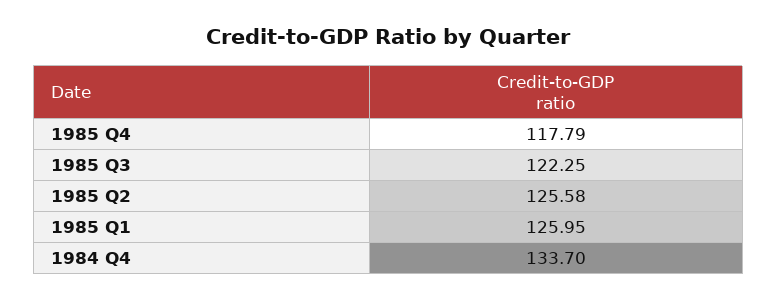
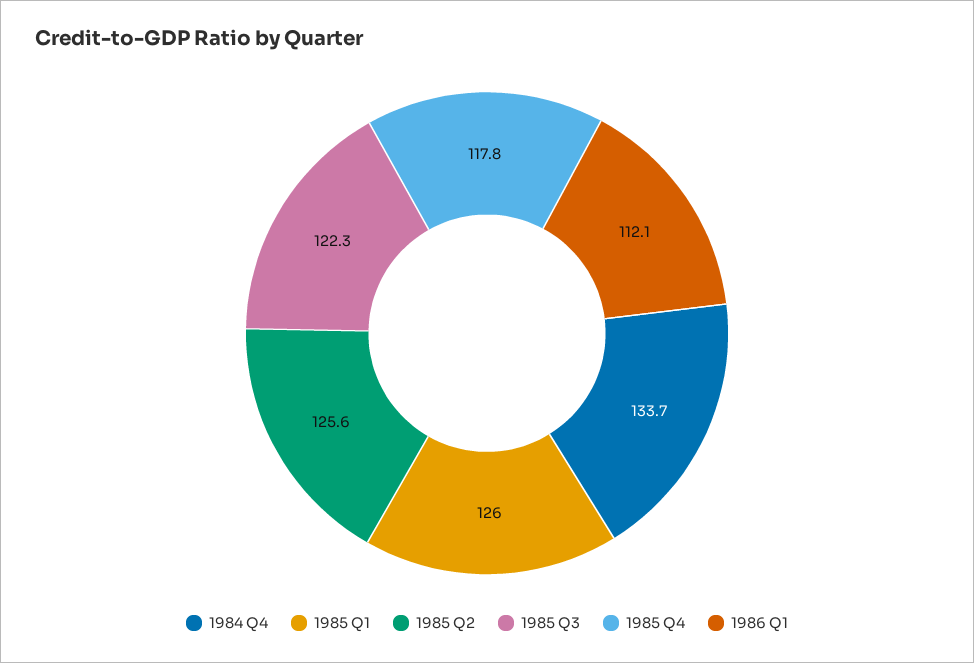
1986 Q1: none -> 112.1

